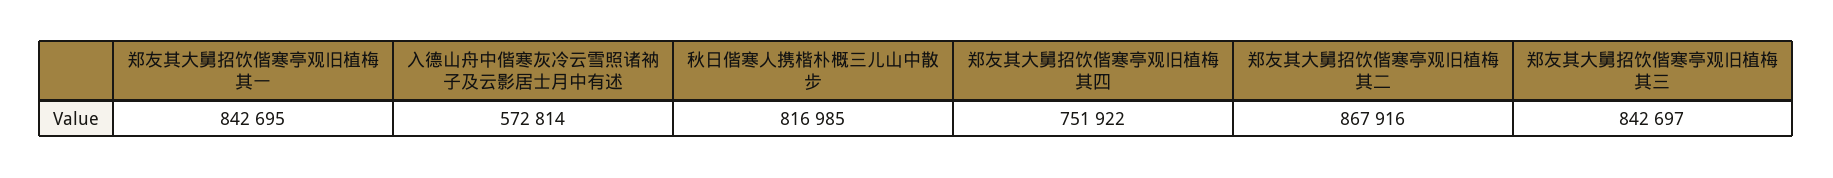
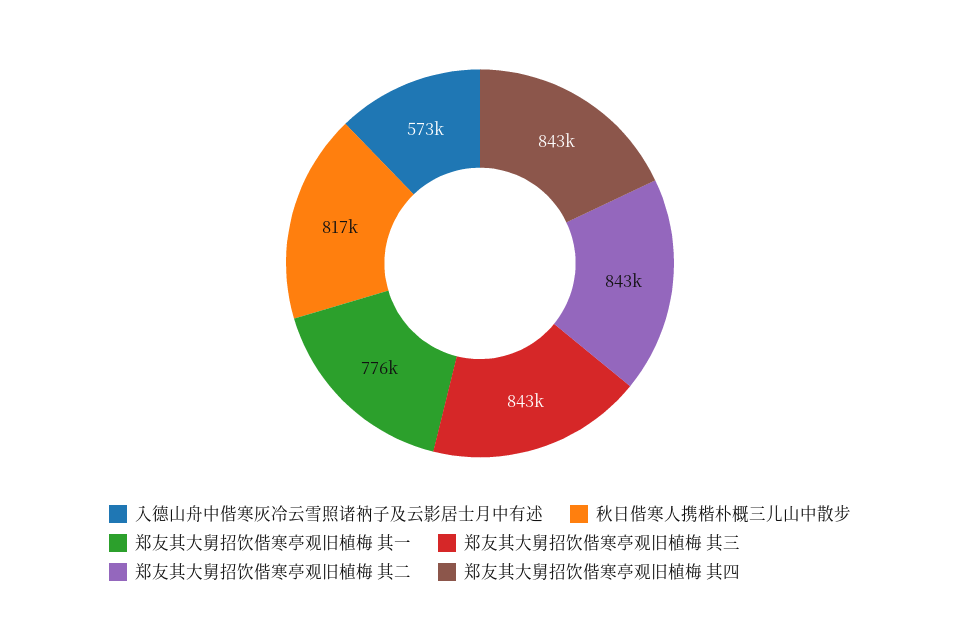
郑友其大舅招饮偕寒亭观旧植梅 其一: 842695 -> 776000
郑友其大舅招饮偕寒亭观旧植梅 其四: 751922 -> 843000
郑友其大舅招饮偕寒亭观旧植梅 其二: 867916 -> 843000

